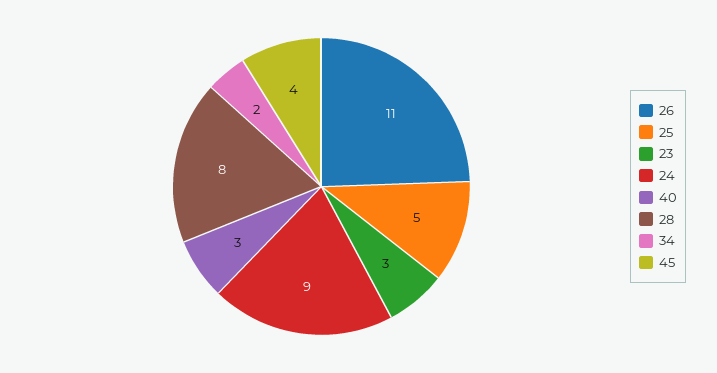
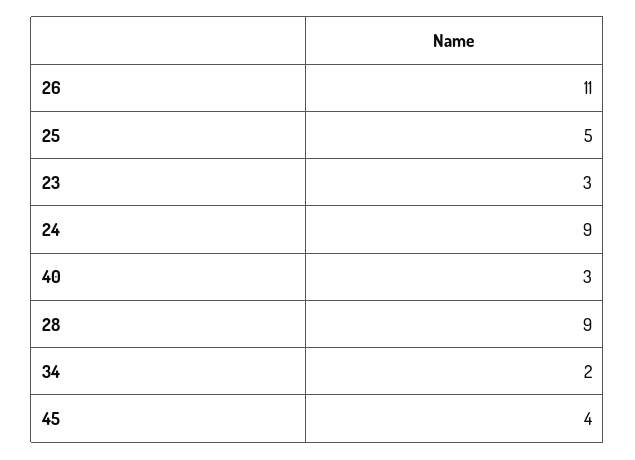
28: 8 -> 9

